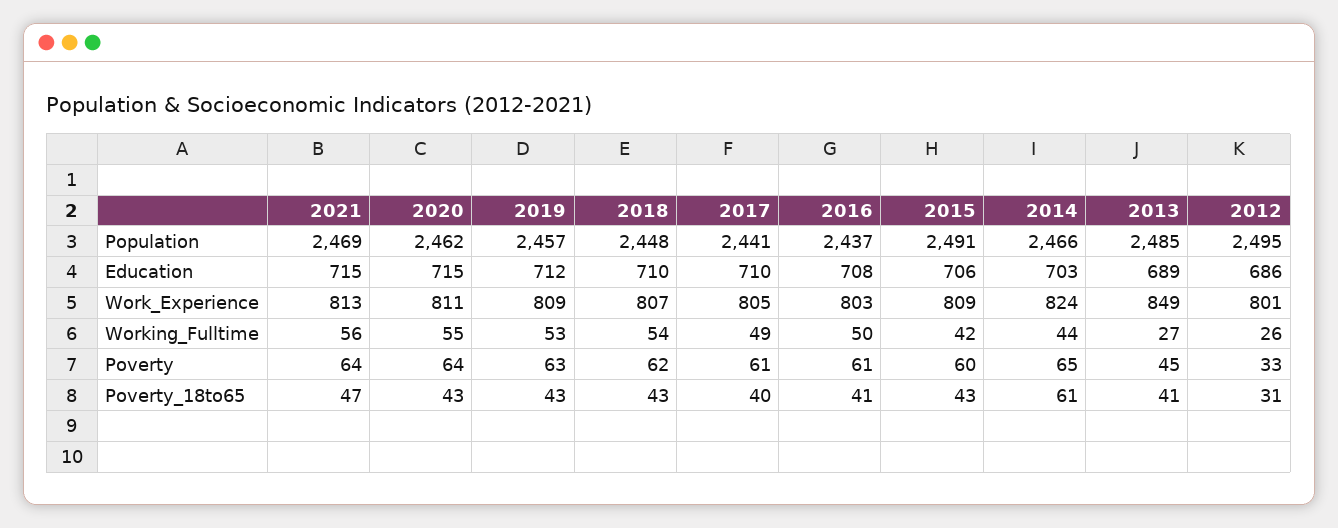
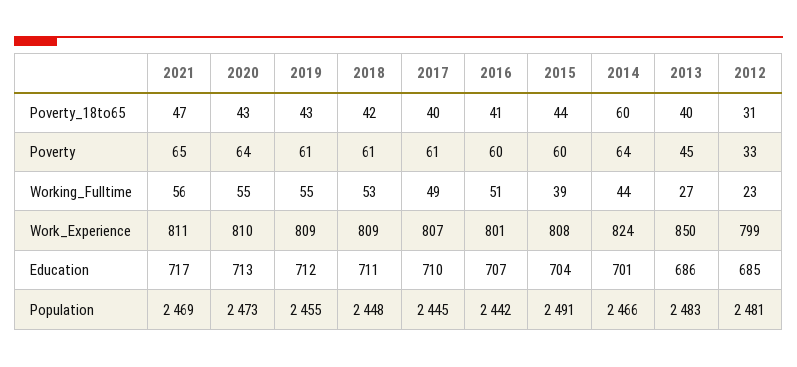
2020, Population: 2462 -> 2473
2019, Population: 2457 -> 2455
2017, Population: 2441 -> 2445
2016, Population: 2437 -> 2442
2013, Population: 2485 -> 2483
2012, Population: 2495 -> 2481
2021, Education: 715 -> 717
2020, Education: 715 -> 713
2018, Education: 710 -> 711
2016, Education: 708 -> 707
2015, Education: 706 -> 704
2014, Education: 703 -> 701
2013, Education: 689 -> 686
2012, Education: 686 -> 685
2021, Work_Experience: 813 -> 811
2020, Work_Experience: 811 -> 810
2018, Work_Experience: 807 -> 809
2017, Work_Experience: 805 -> 807
2016, Work_Experience: 803 -> 801
2015, Work_Experience: 809 -> 808
2013, Work_Experience: 849 -> 850
2012, Work_Experience: 801 -> 799
2019, Working_Fulltime: 53 -> 55
2018, Working_Fulltime: 54 -> 53
2016, Working_Fulltime: 50 -> 51
2015, Working_Fulltime: 42 -> 39
2012, Working_Fulltime: 26 -> 23
2021, Poverty: 64 -> 65
2019, Poverty: 63 -> 61
2018, Poverty: 62 -> 61
2016, Poverty: 61 -> 60
2014, Poverty: 65 -> 64
2018, Poverty_18to65: 43 -> 42
2015, Poverty_18to65: 43 -> 44
2014, Poverty_18to65: 61 -> 60
2013, Poverty_18to65: 41 -> 40

